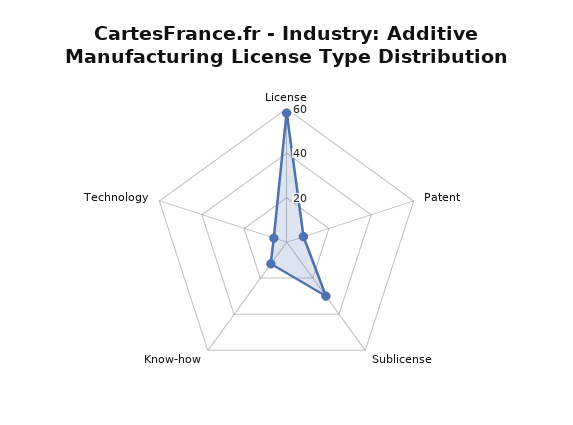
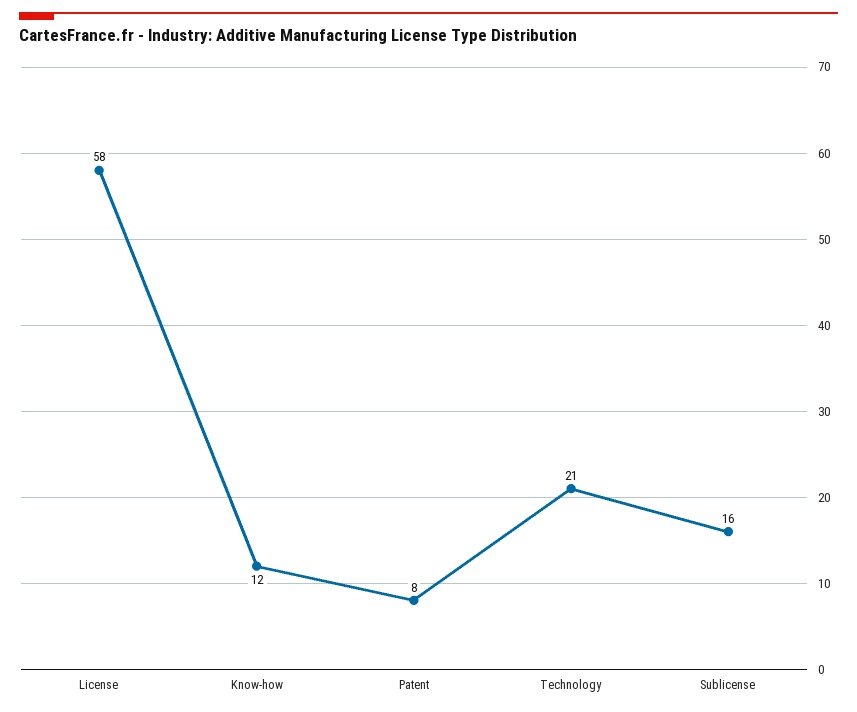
Sublicense: 30 -> 16
Technology: 5 -> 21

